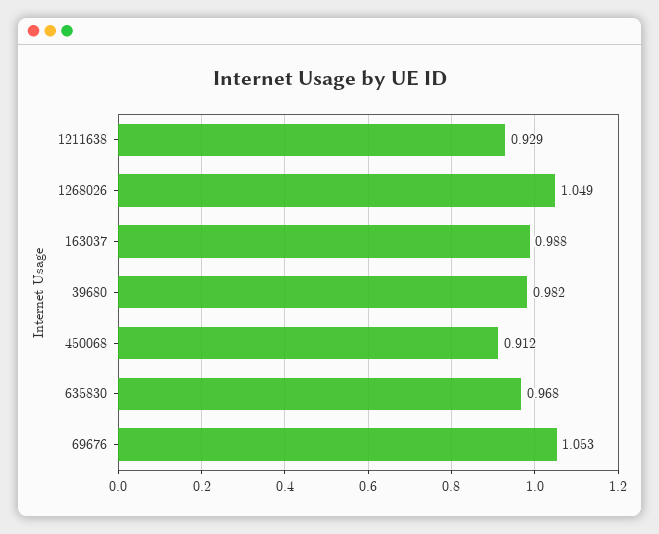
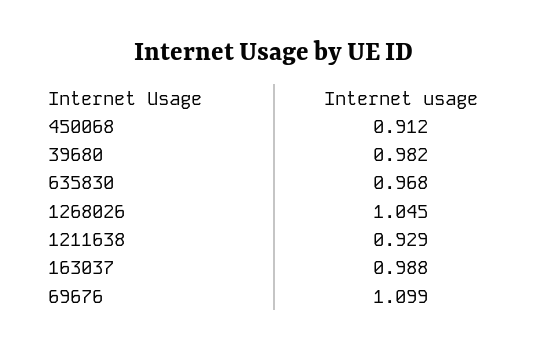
1268026: 1.049 -> 1.045
69676: 1.053 -> 1.099

